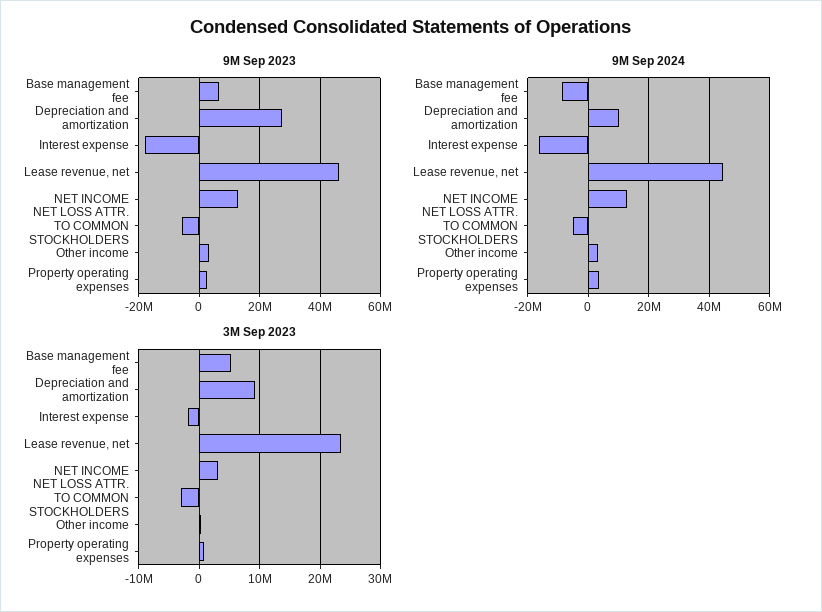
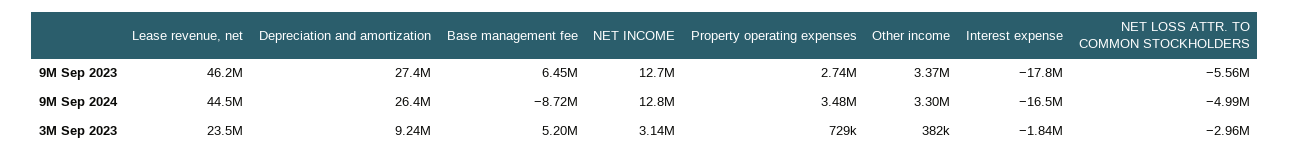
9M Sep 2024, Depreciation and amortization: 10000000 -> 26400000

